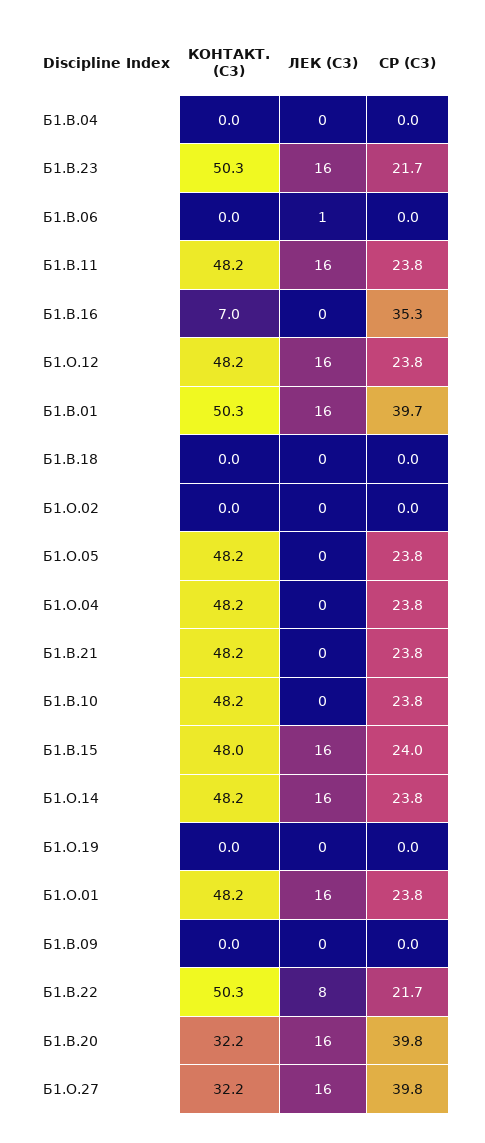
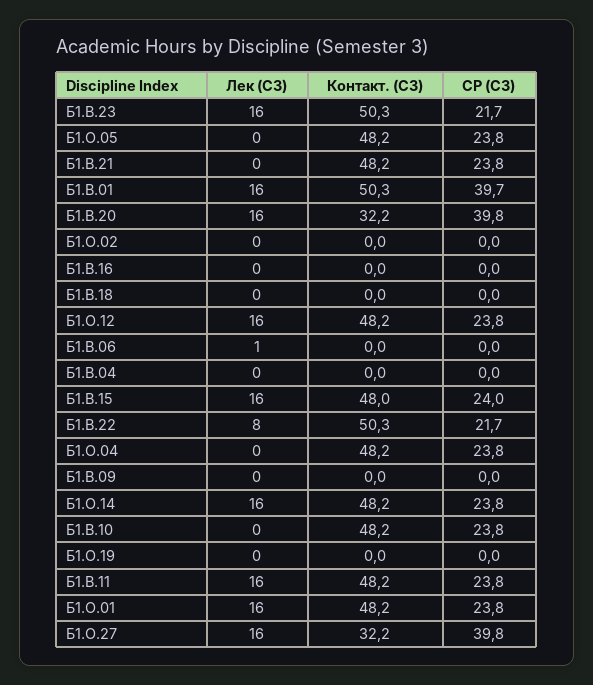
КОНТАКТ. (С3), Б1.В.16: 7 -> 0
СР (С3), Б1.В.16: 35.3 -> 0

